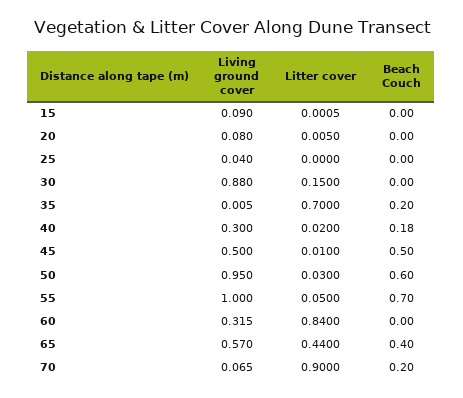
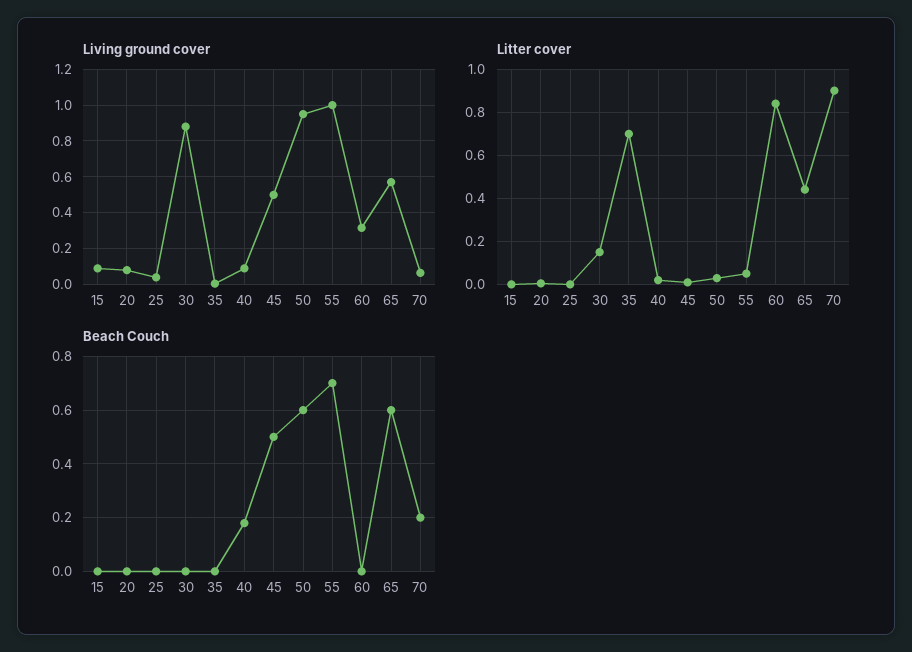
Beach Couch, 35: 0.2 -> 0
Living ground cover, 40: 0.3 -> 0.1
Beach Couch, 65: 0.4 -> 0.6

